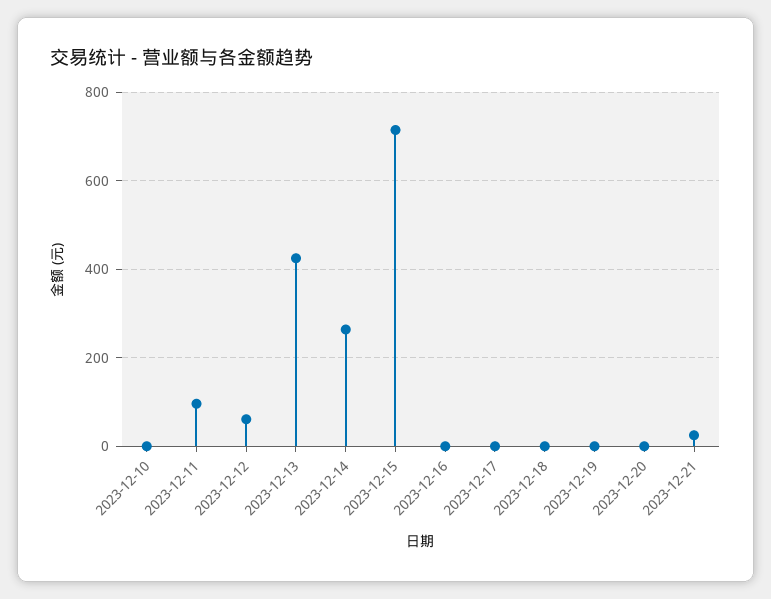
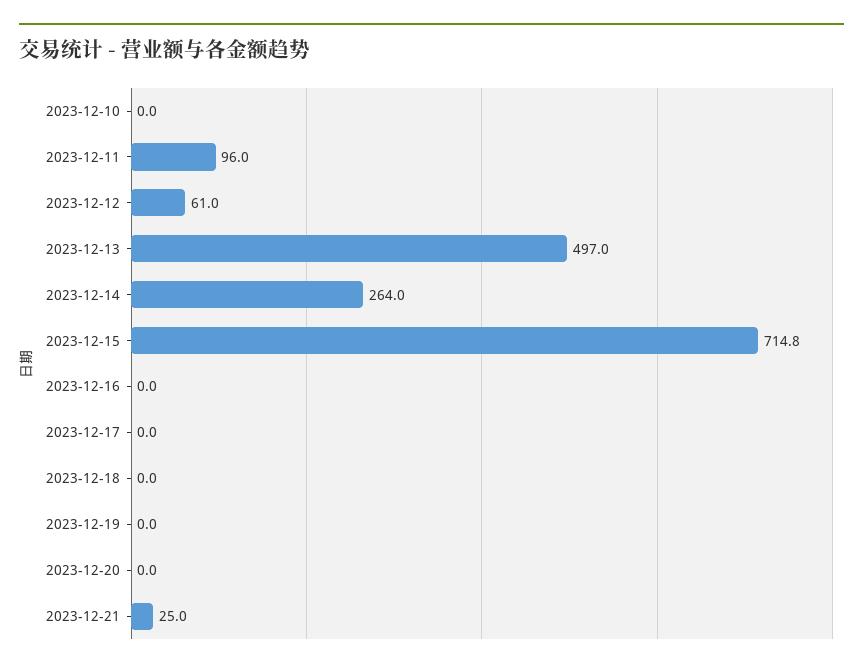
2023-12-13: 420 -> 497

